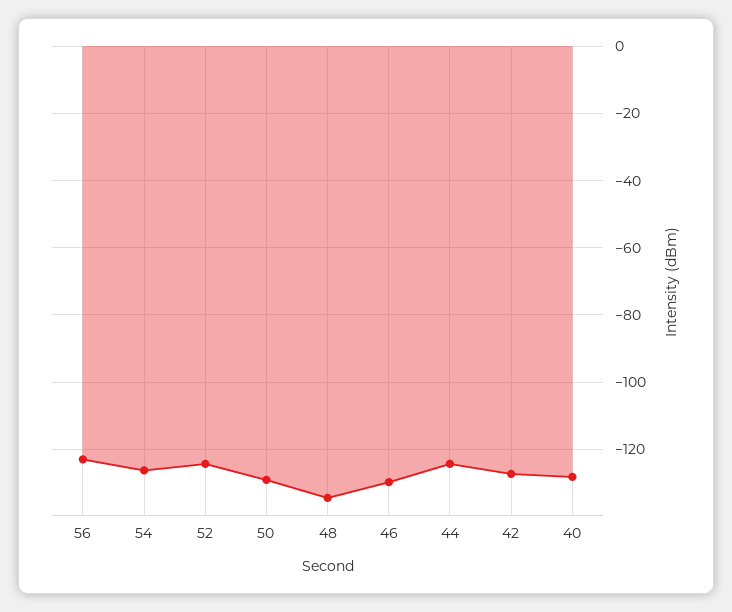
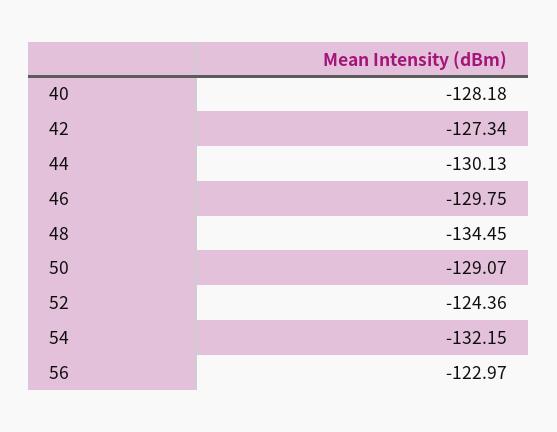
54: -126 -> -132.15
44: -124 -> -130.13

